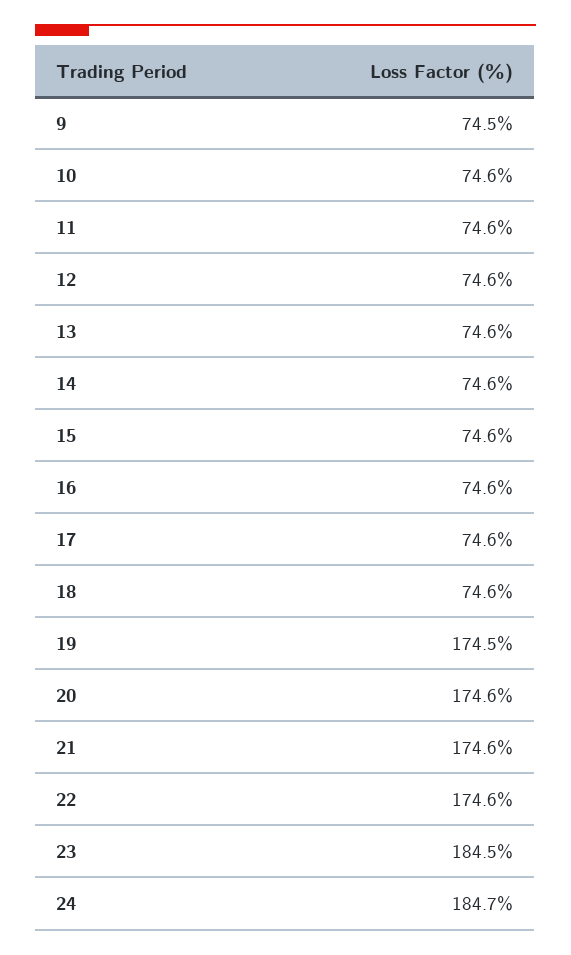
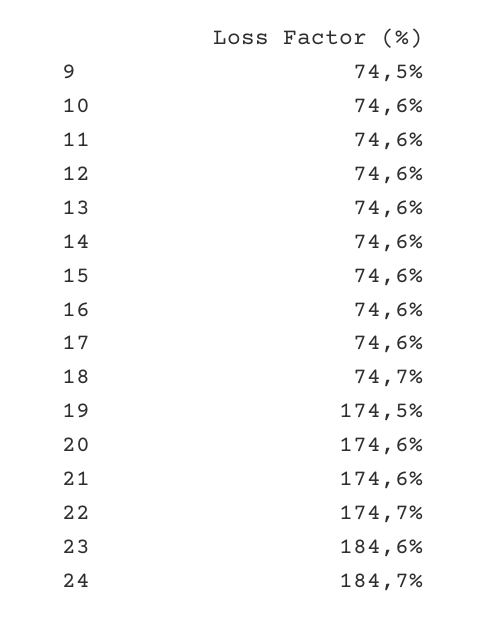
18: 74.6 -> 74.7
22: 174.6 -> 174.7
23: 184.5 -> 184.6

